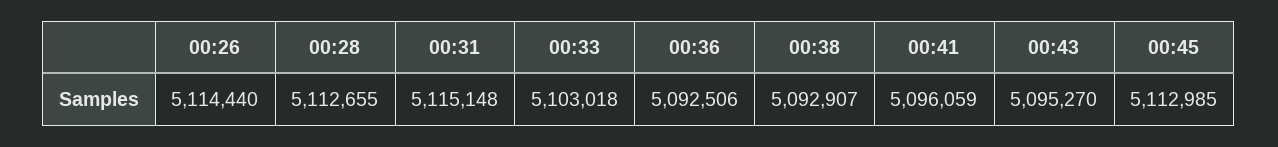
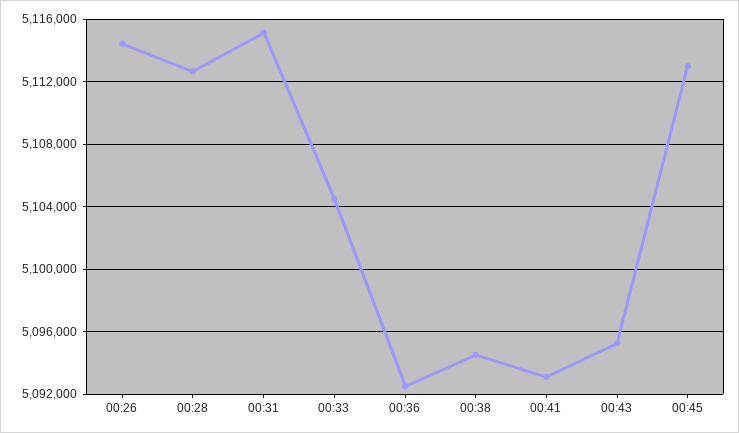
00:33: 5103018 -> 5104500
00:38: 5092907 -> 5094500
00:41: 5096059 -> 5093000

